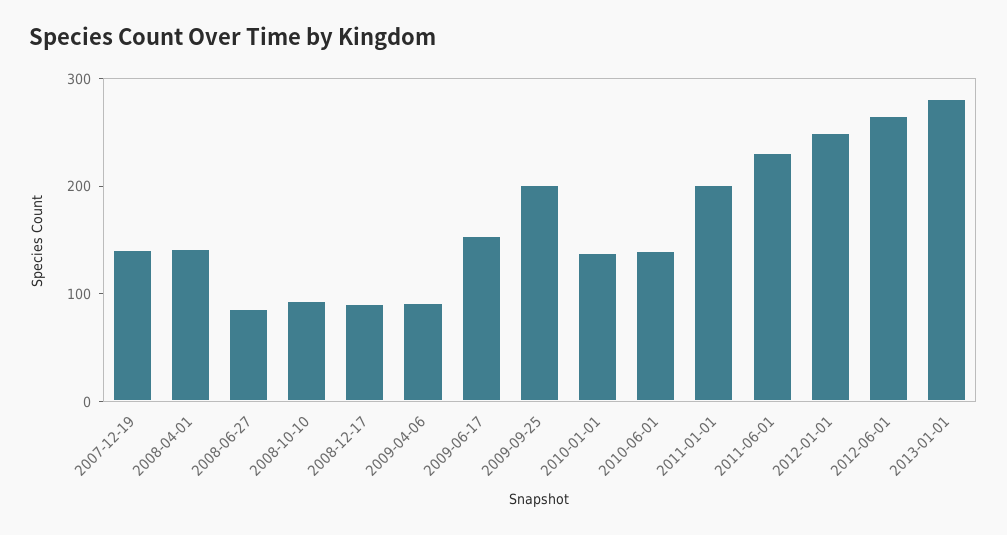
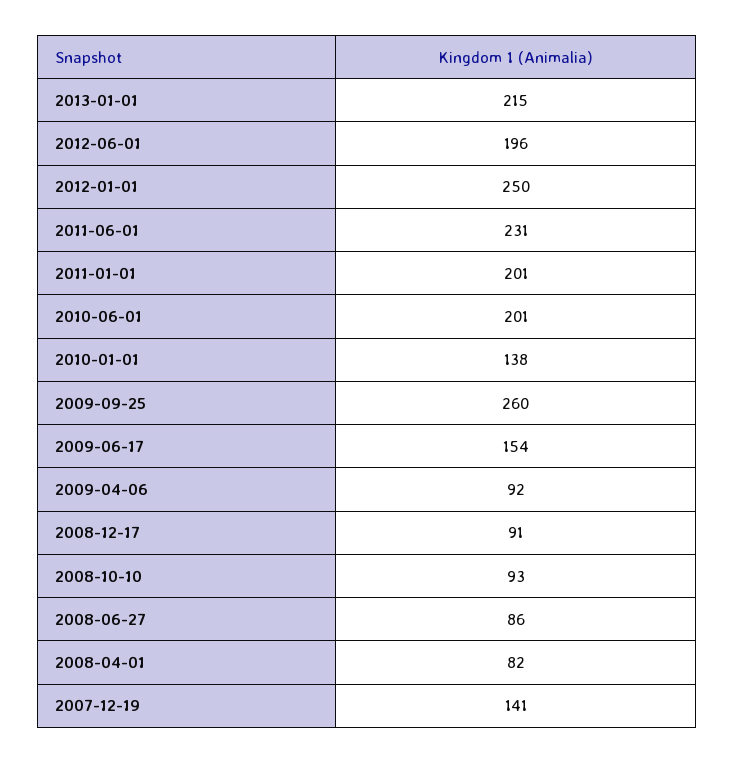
2008-04-01: 140 -> 82
2009-09-25: 200 -> 260
2010-06-01: 140 -> 201
2012-06-01: 260 -> 196
2013-01-01: 280 -> 215

